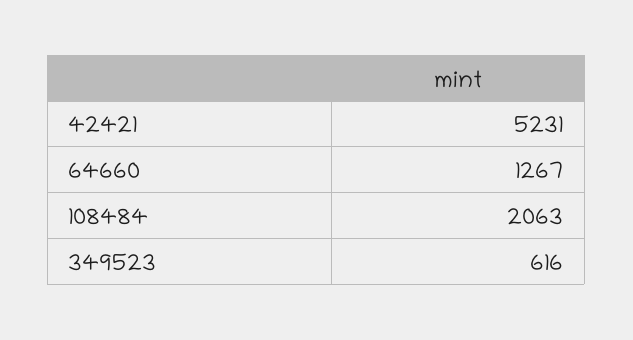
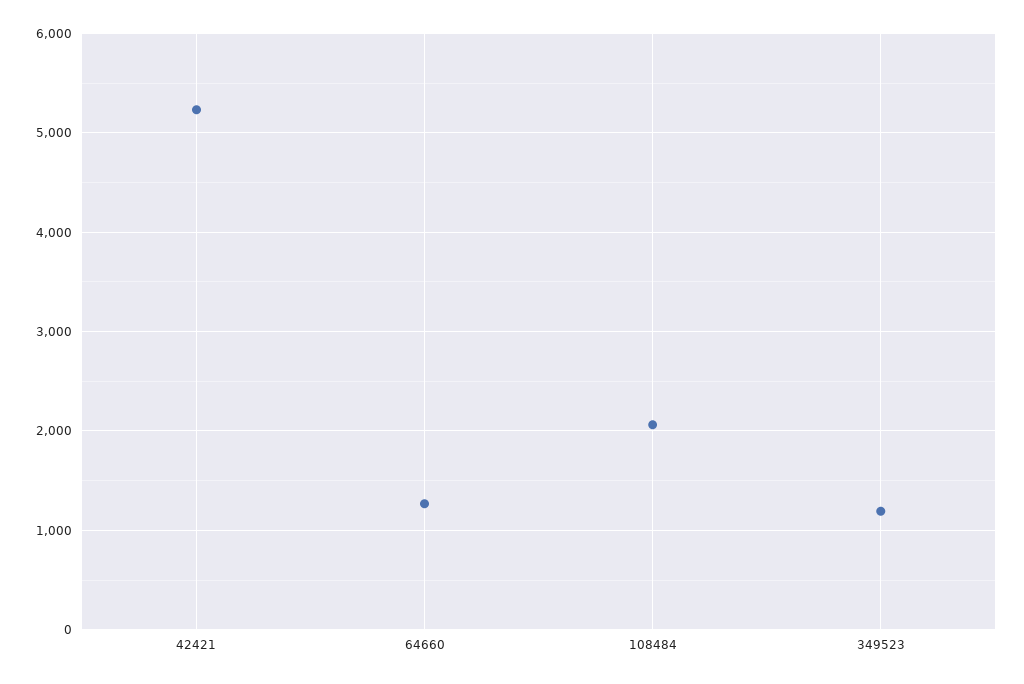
349523: 616 -> 1200

